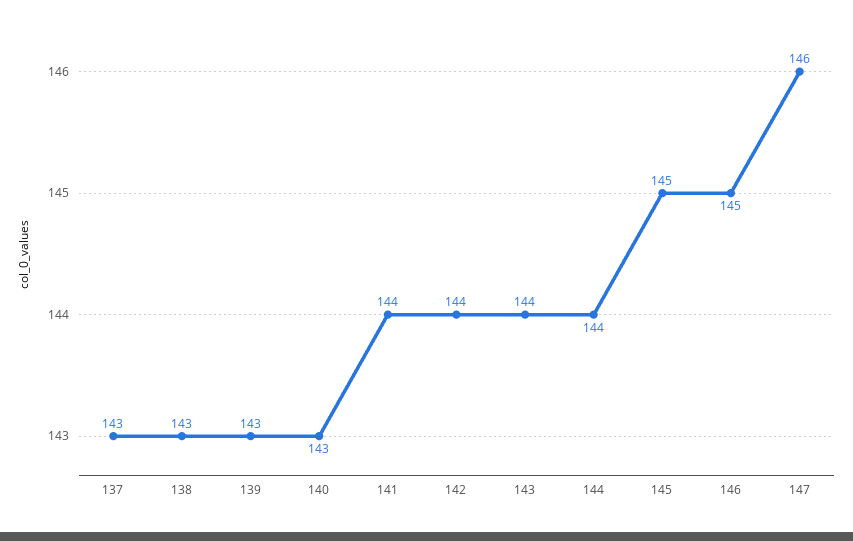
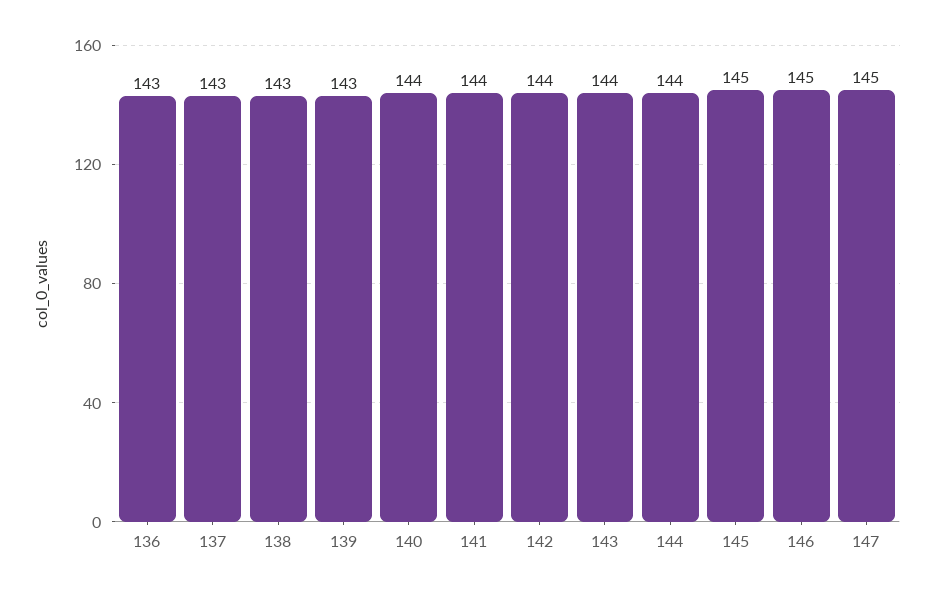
140: 143 -> 144
147: 146 -> 145
136: none -> 143

